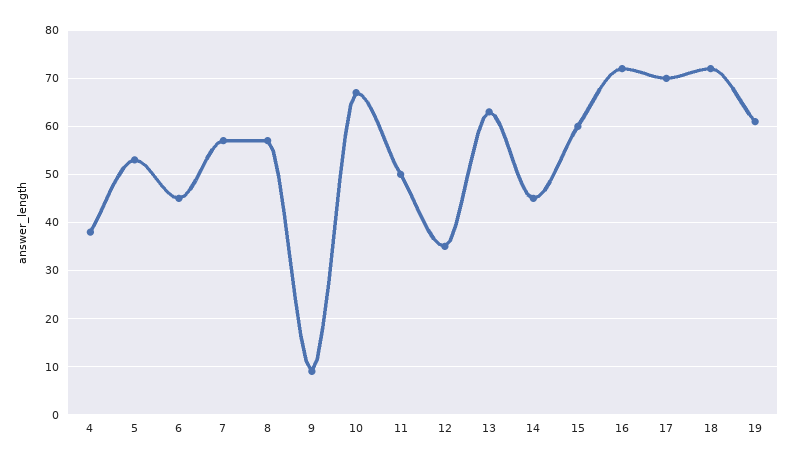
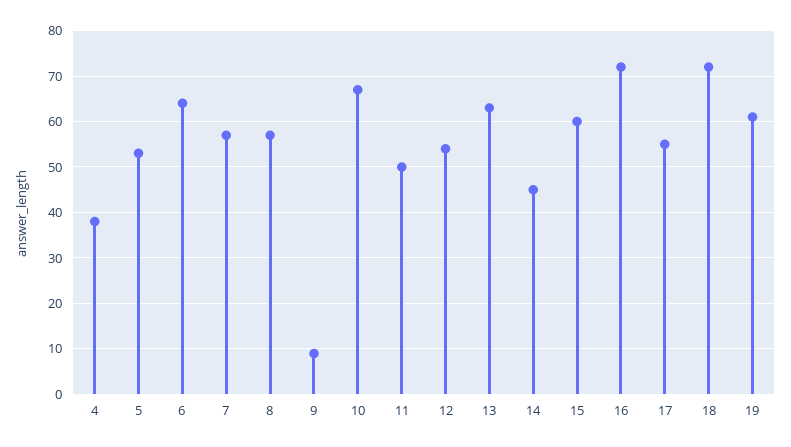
6: 45 -> 65
12: 35 -> 55
17: 70 -> 55

